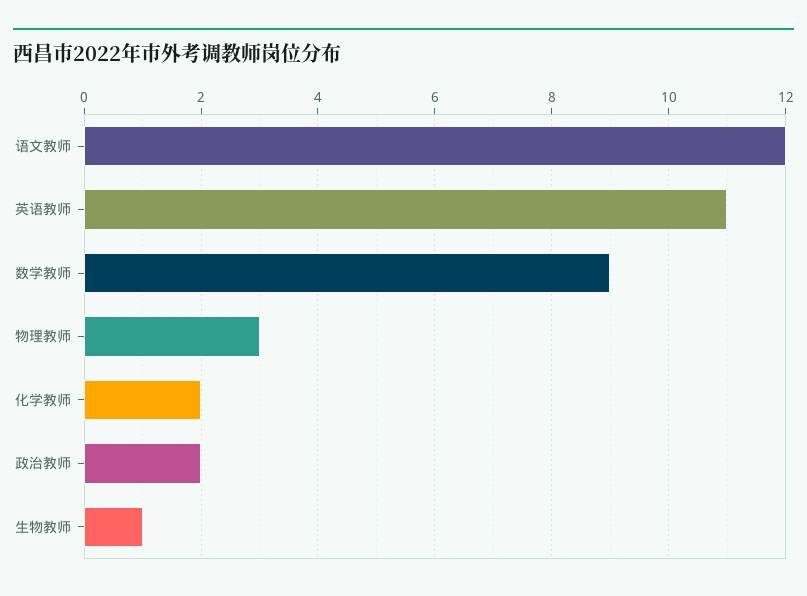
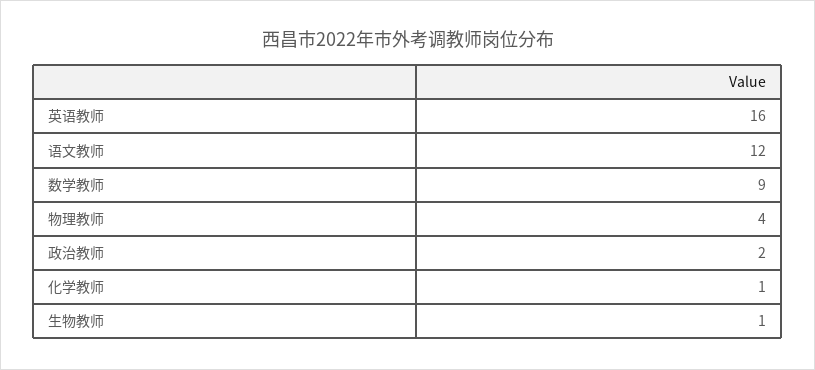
英语教师: 11 -> 16
物理教师: 3 -> 4
化学教师: 2 -> 1

